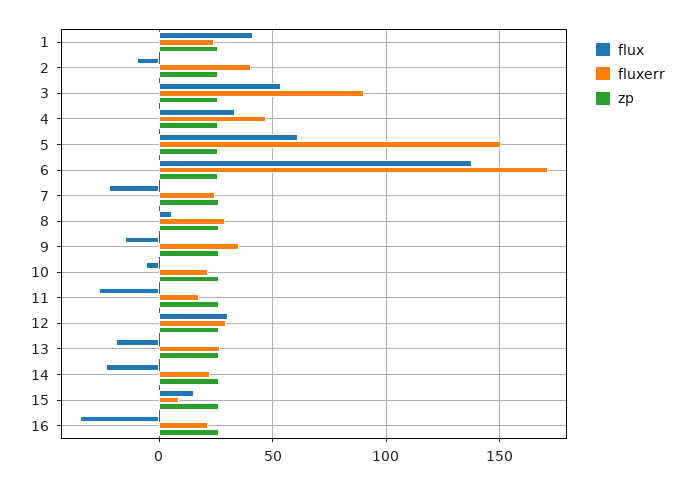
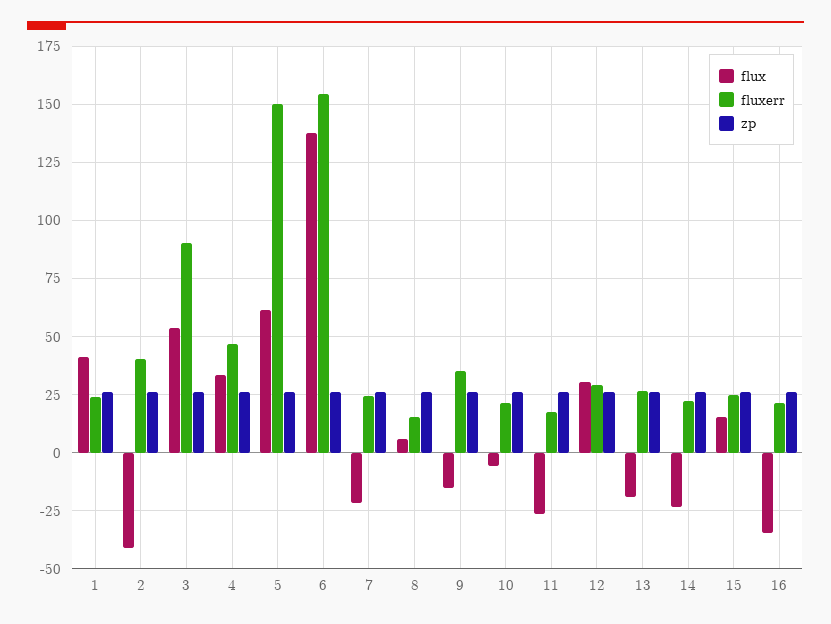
flux, 2: -10 -> -40
fluxerr, 6: 170 -> 155
fluxerr, 8: 30 -> 15
fluxerr, 15: 10 -> 25

